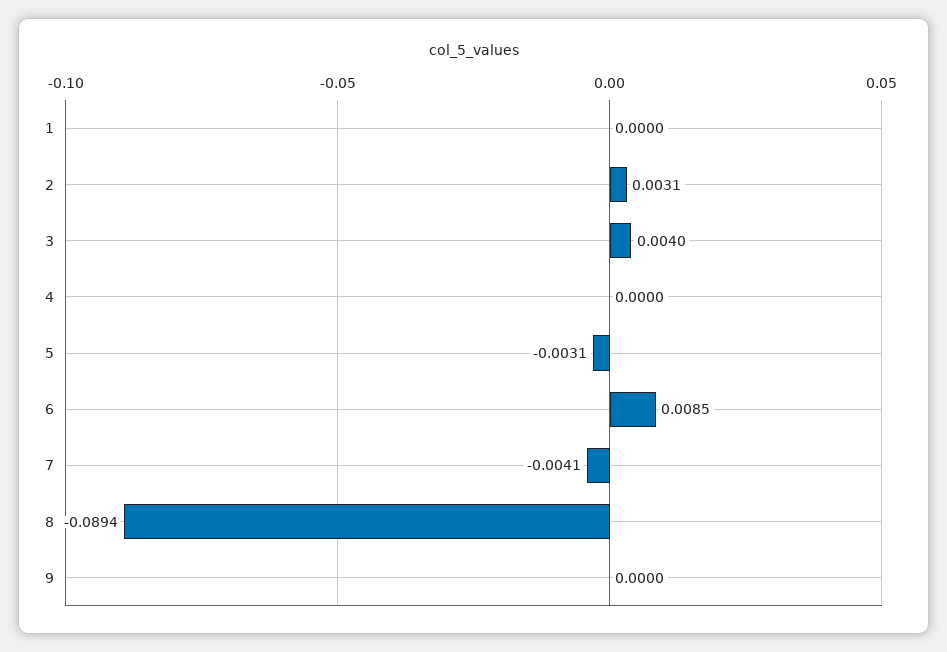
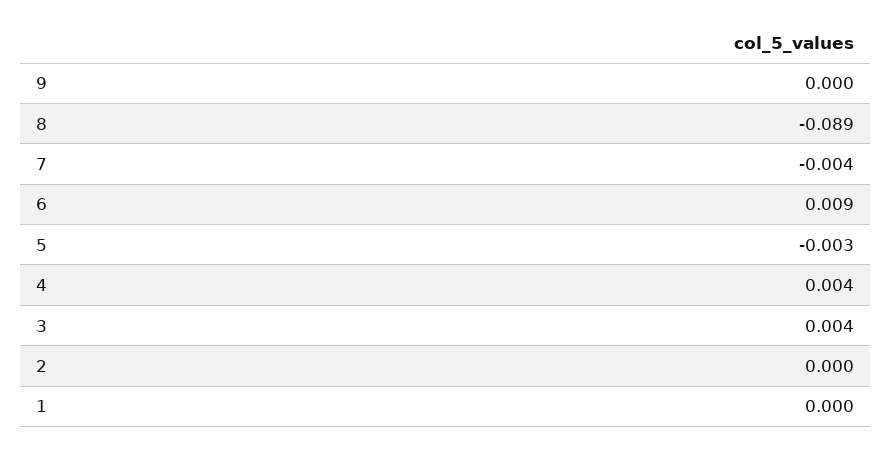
2: 0.0031 -> 0
4: 0 -> 0.004

